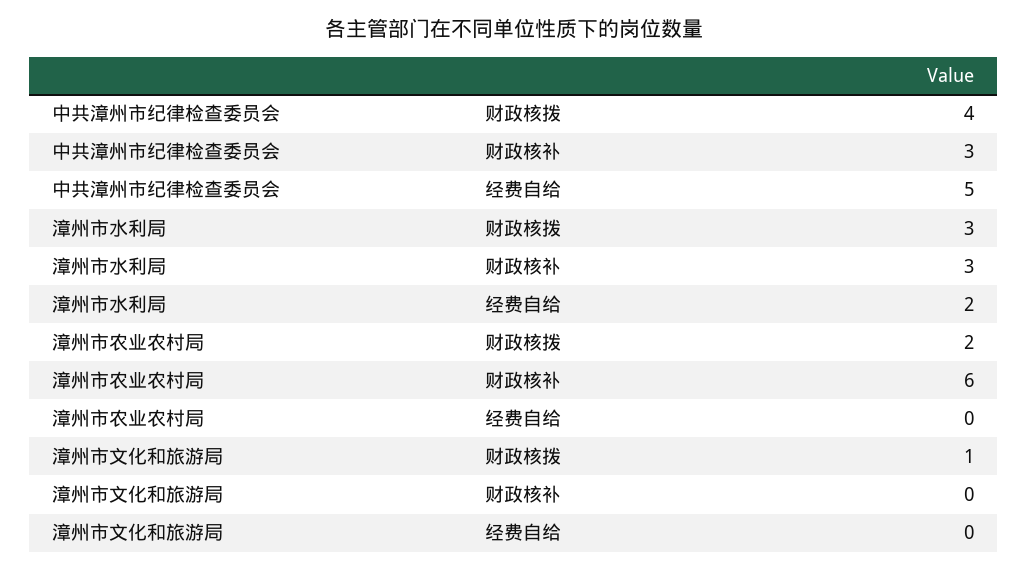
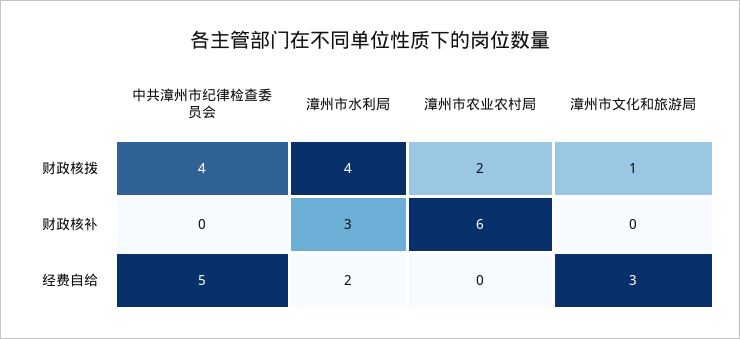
中共漳州市纪律检查委员会, 财政核补: 3 -> 0
漳州市水利局, 财政核拨: 3 -> 4
漳州市文化和旅游局, 经费自给: 0 -> 3

